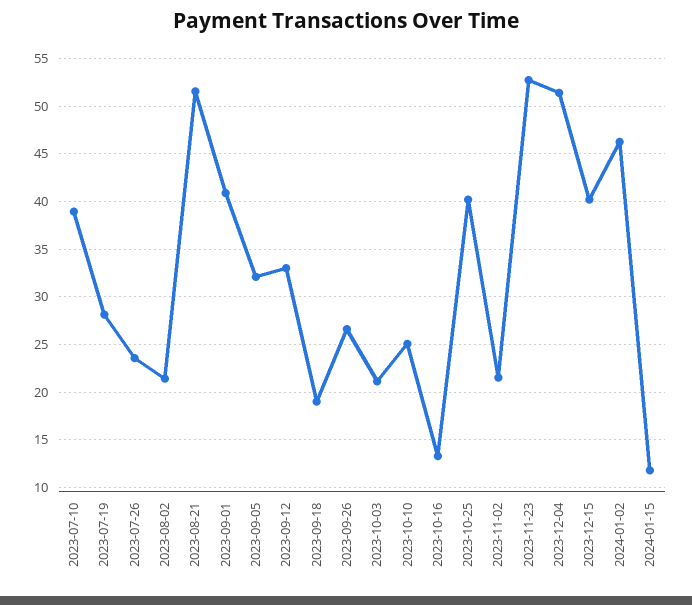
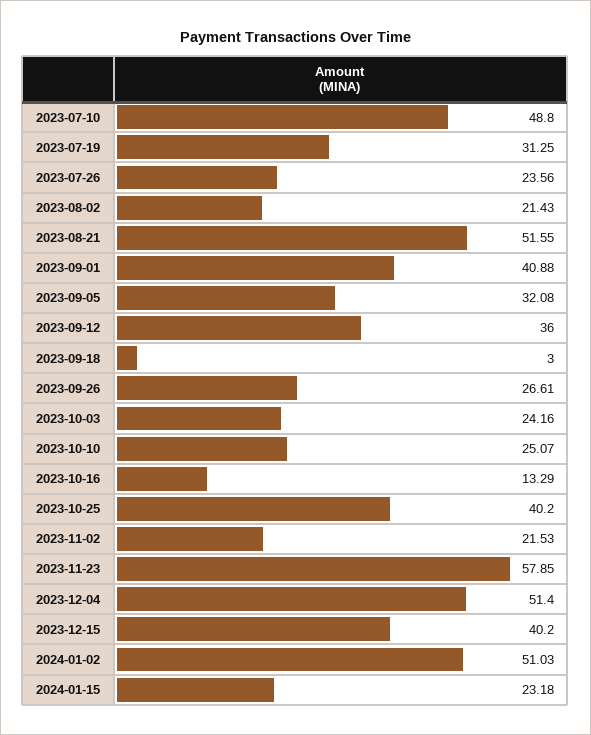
2023-07-10: 39 -> 48.8
2023-07-19: 28 -> 31.25
2023-09-12: 33 -> 36
2023-09-18: 19 -> 3
2023-10-03: 21 -> 24.16
2023-11-23: 53 -> 57.85
2024-01-02: 46 -> 51.03
2024-01-15: 12 -> 23.18

